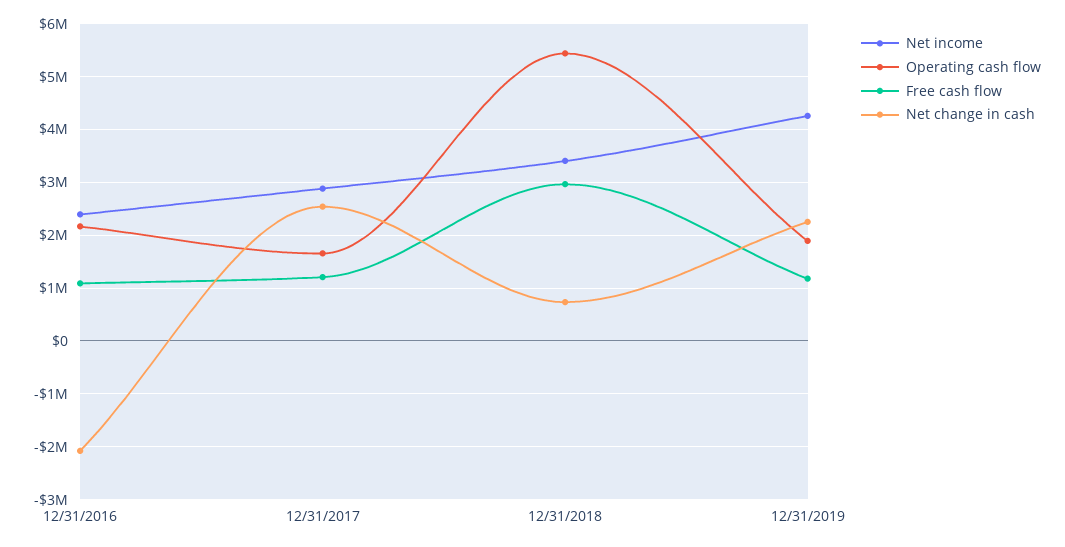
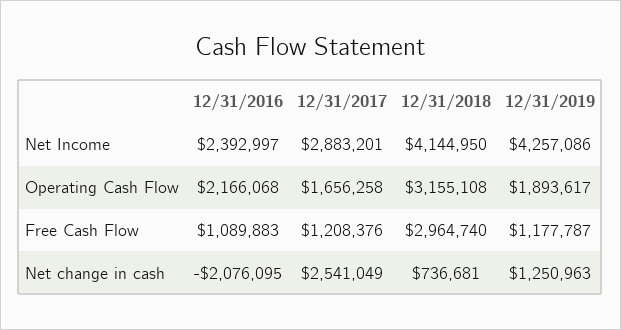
Net income, 12/31/2018: 3400000 -> 4144950
Operating cash flow, 12/31/2018: 5400000 -> 3155108
Net change in cash, 12/31/2019: 2200000 -> 1250963

